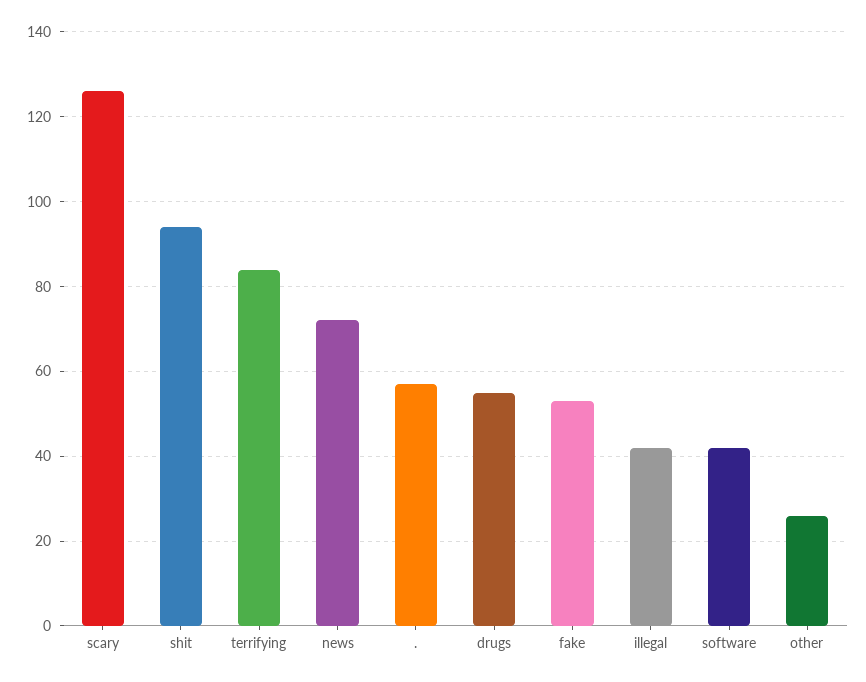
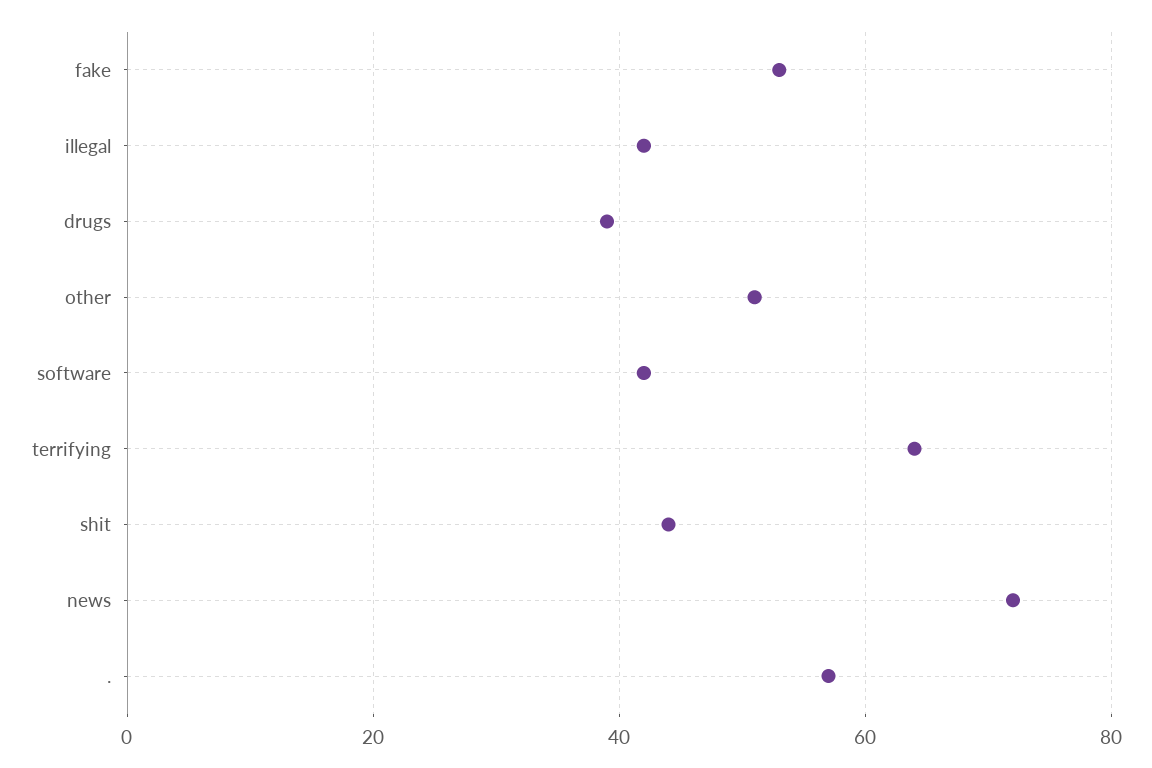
scary: 125 -> none
shit: 95 -> 45
terrifying: 85 -> 65
drugs: 55 -> 40
other: 25 -> 50

